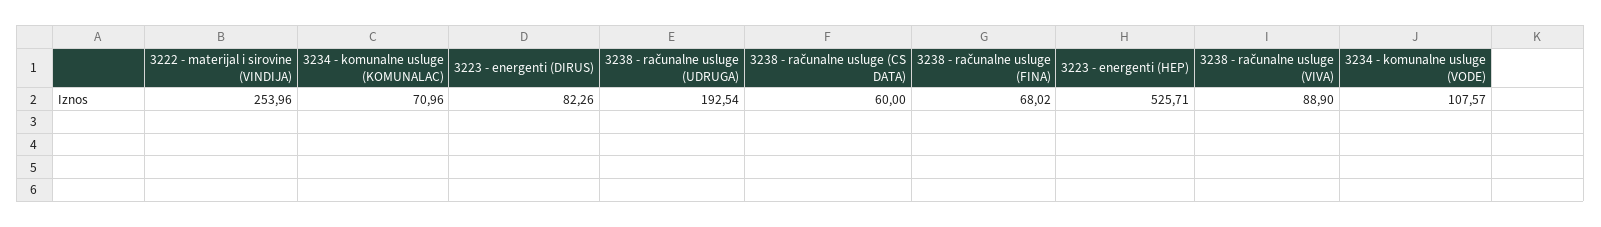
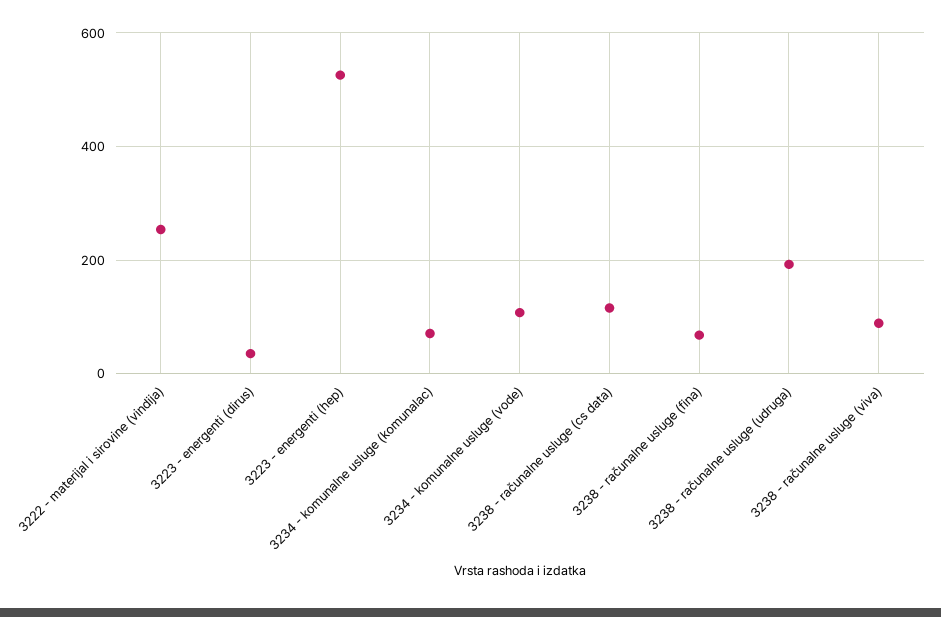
3223 - energenti (DIRUS): 82.26 -> 40
3238 - računalne usluge (CS DATA): 60 -> 120

